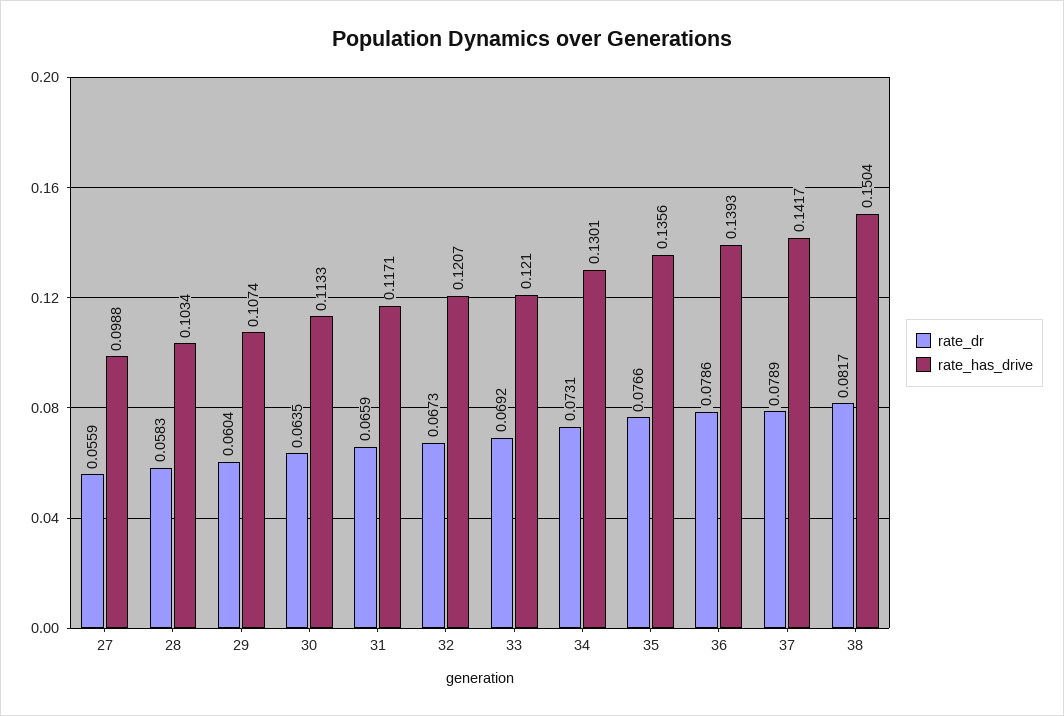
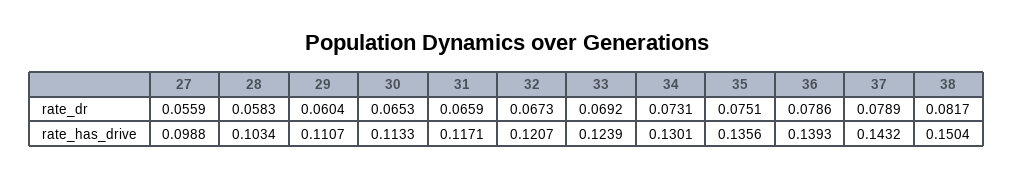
rate_has_drive, 29: 0.1074 -> 0.1107
rate_dr, 30: 0.0635 -> 0.0653
rate_has_drive, 33: 0.121 -> 0.1239
rate_dr, 35: 0.0766 -> 0.0751
rate_has_drive, 37: 0.1417 -> 0.1432

